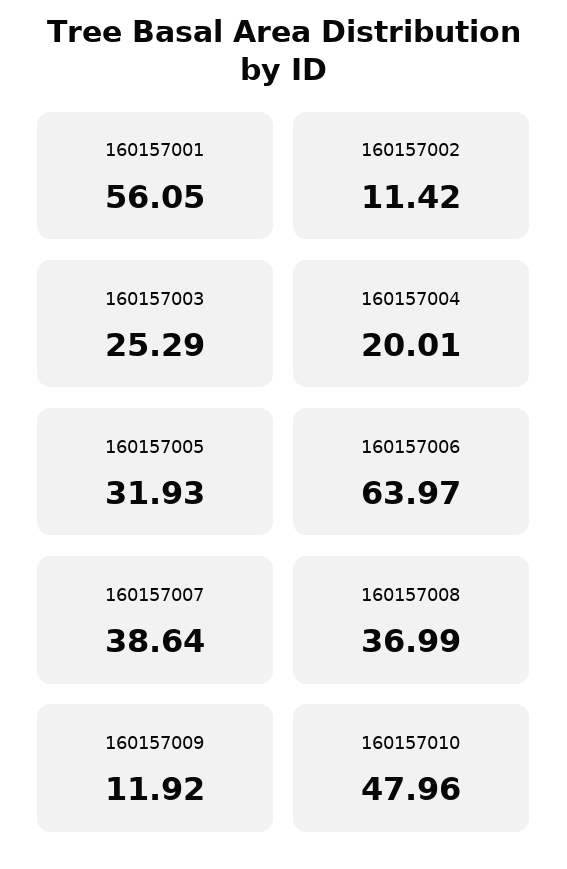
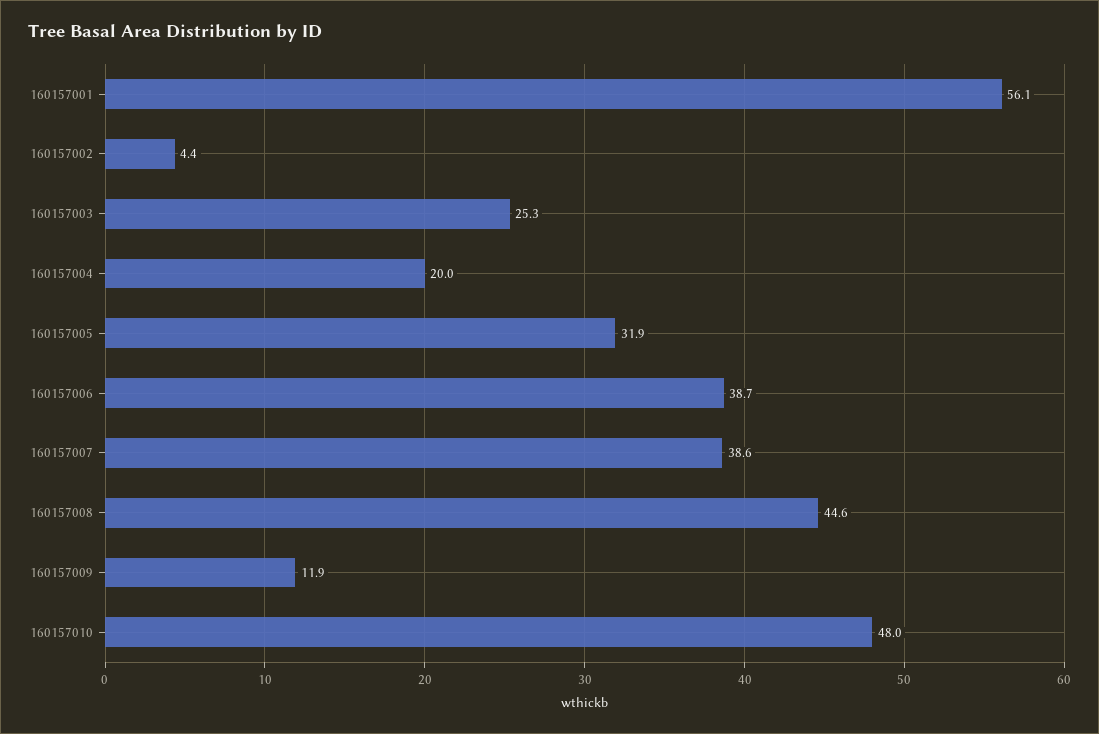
160157002: 11.42 -> 4.4
160157006: 63.97 -> 38.7
160157008: 36.99 -> 44.6

